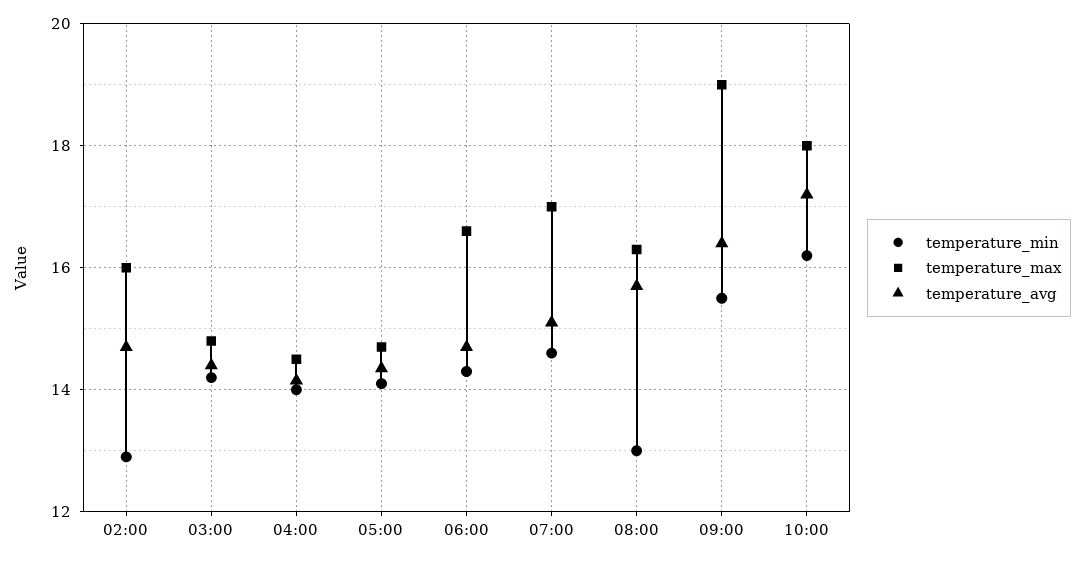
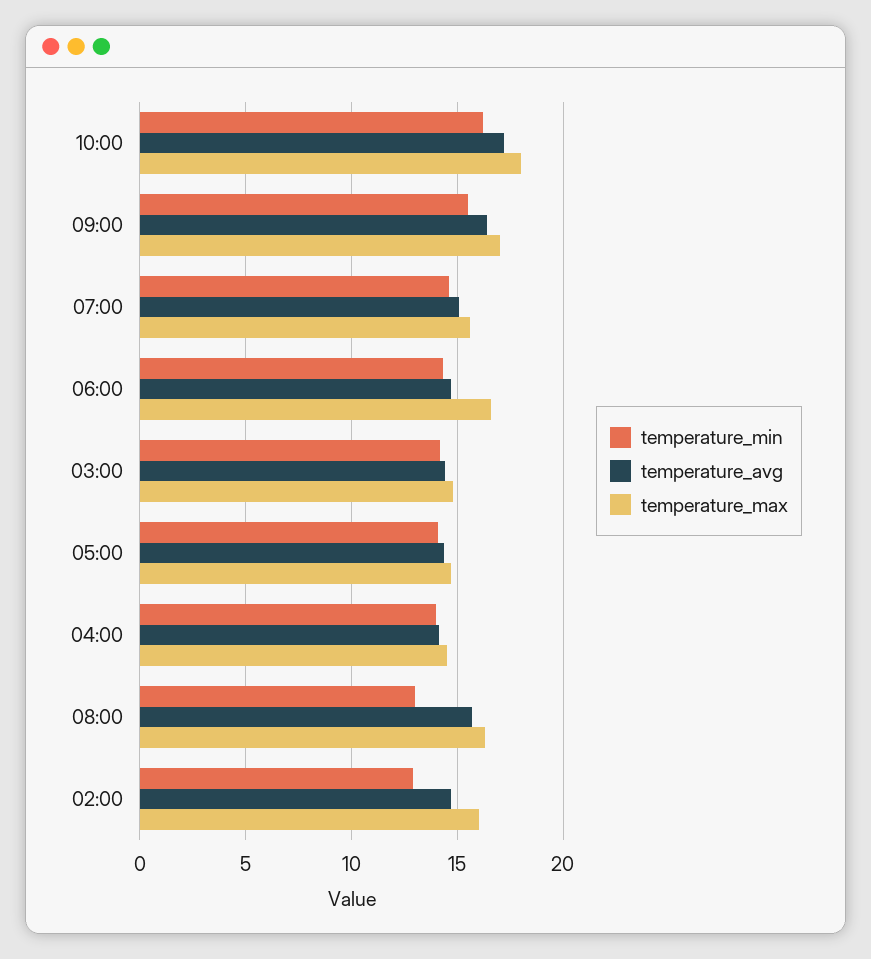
temperature_max, 07:00: 17 -> 15.5
temperature_max, 09:00: 19 -> 17

